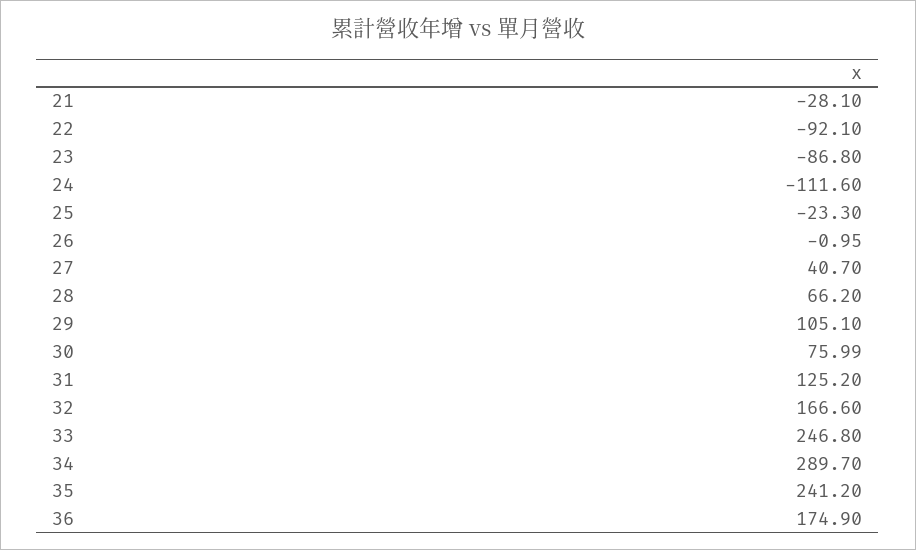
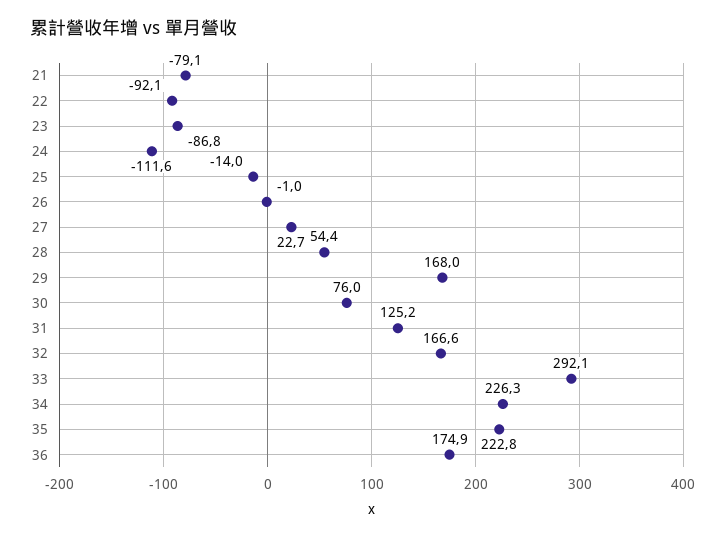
21: -28.1 -> -79.1
25: -23.3 -> -14
27: 40.7 -> 22.7
28: 66.2 -> 54.4
29: 105.1 -> 168
33: 246.8 -> 292.1
34: 289.7 -> 226.3
35: 241.2 -> 222.8

